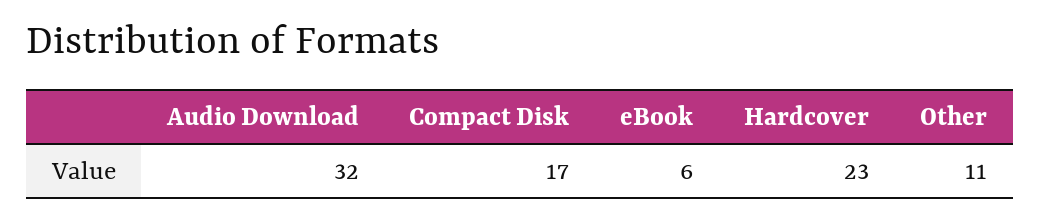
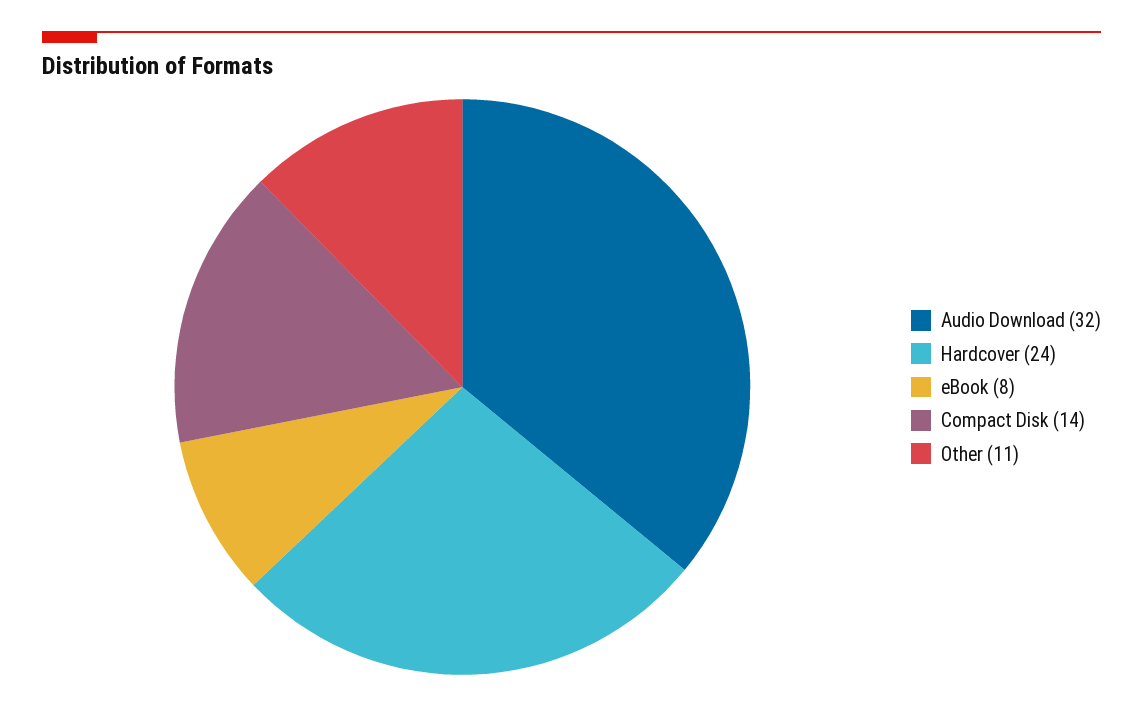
Compact Disk: 17 -> 14
eBook: 6 -> 8
Hardcover: 23 -> 24

